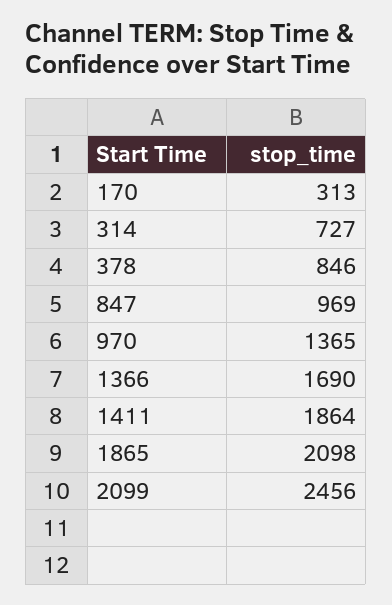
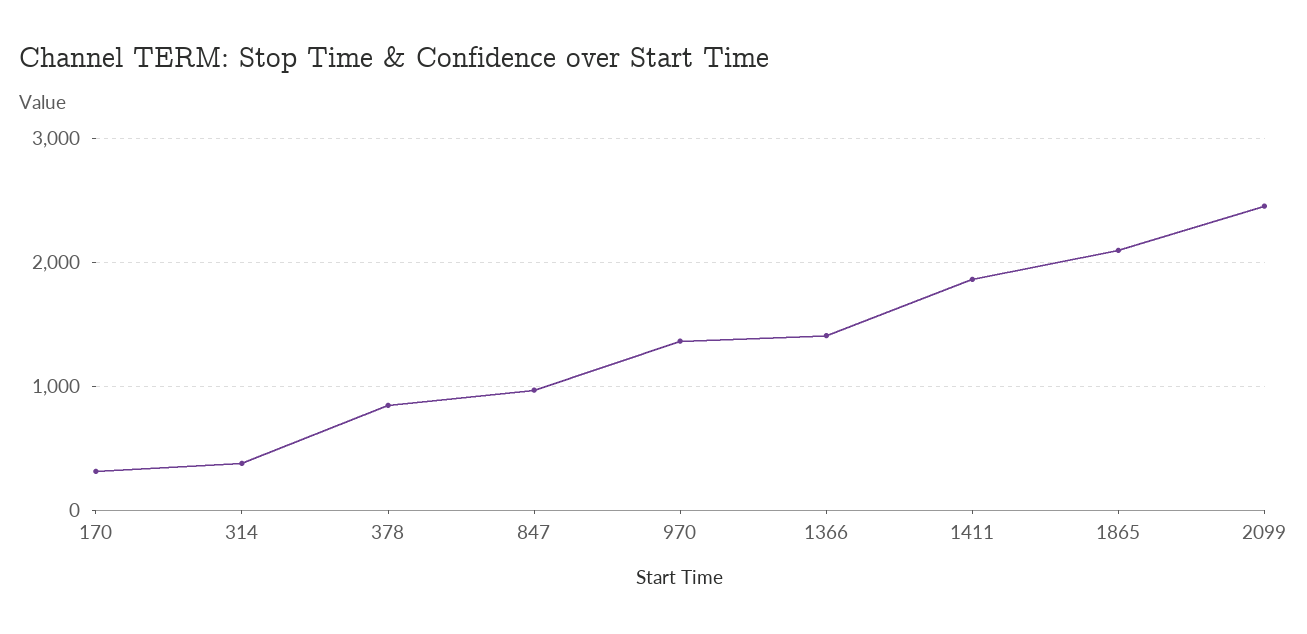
314: 727 -> 400
1366: 1690 -> 1400

